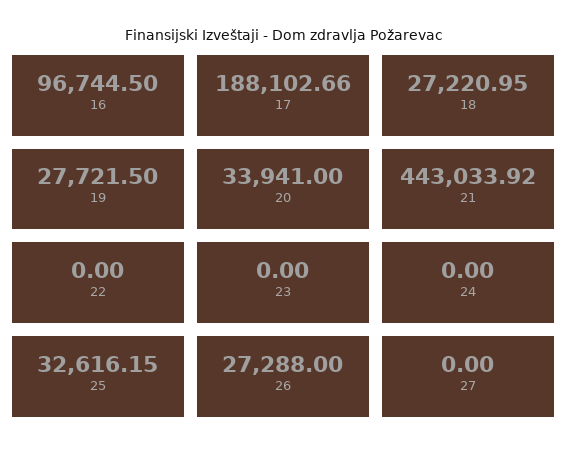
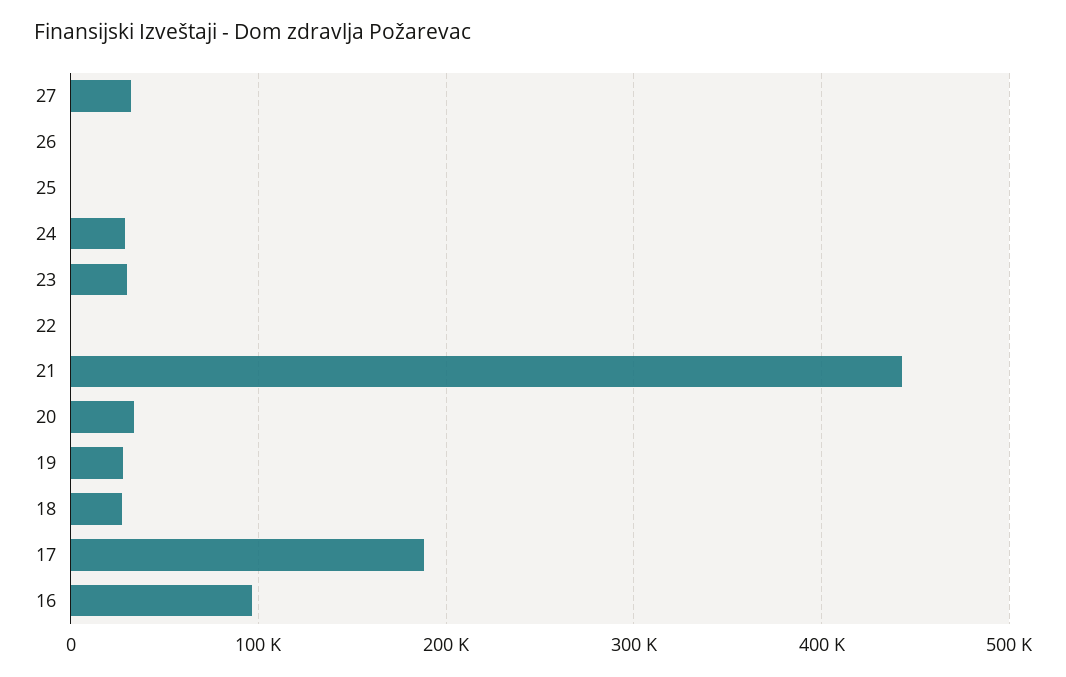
23: 0 -> 30000
24: 0 -> 30000
25: 32616.15 -> 0
26: 27288 -> 0
27: 0 -> 30000

